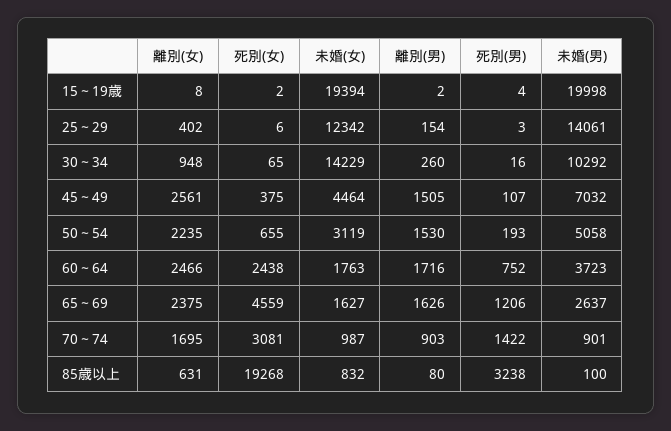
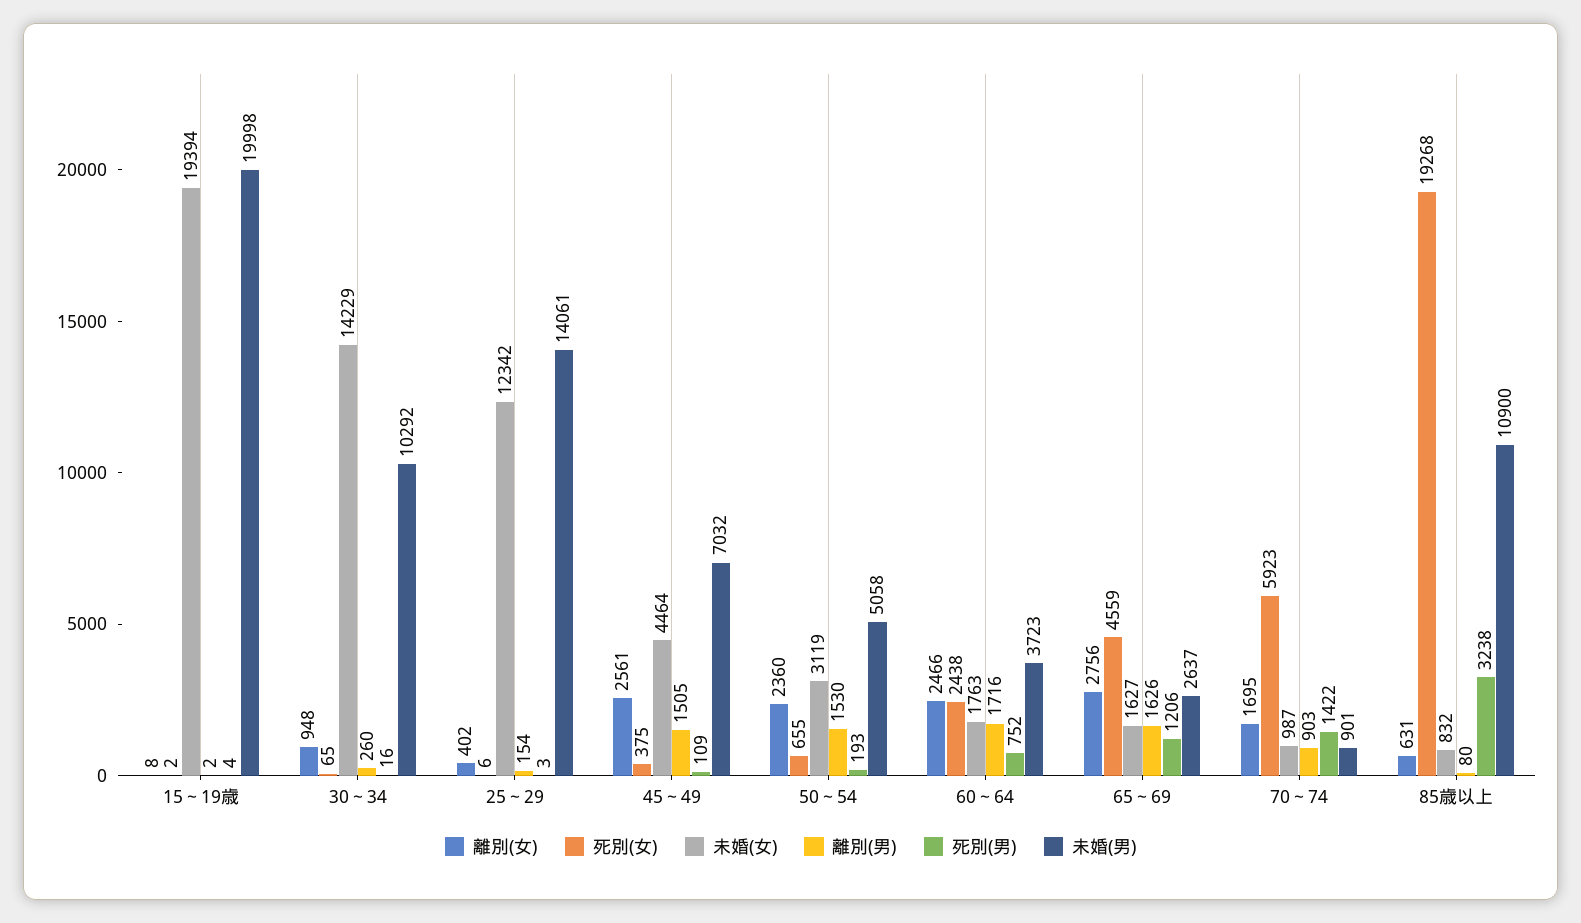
死別(男), 45～49: 107 -> 109
離別(女), 50～54: 2235 -> 2360
離別(女), 65～69: 2375 -> 2756
死別(女), 70～74: 3081 -> 5923
未婚(男), 85歳以上: 100 -> 10900

